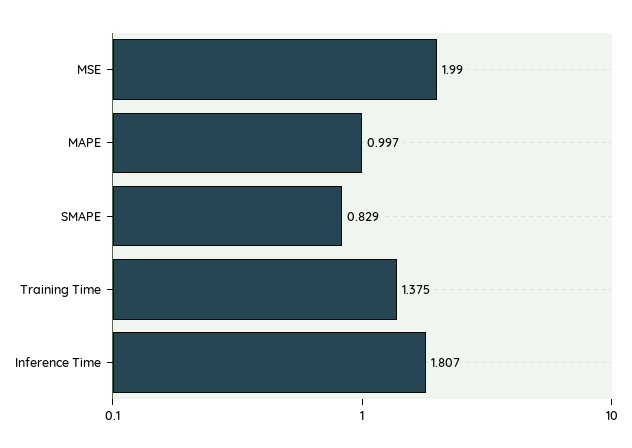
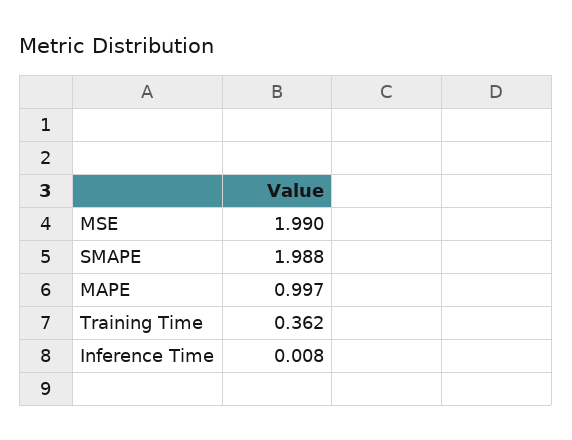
SMAPE: 0.829 -> 1.988
Training Time: 1.375 -> 0.362
Inference Time: 1.807 -> 0.008

